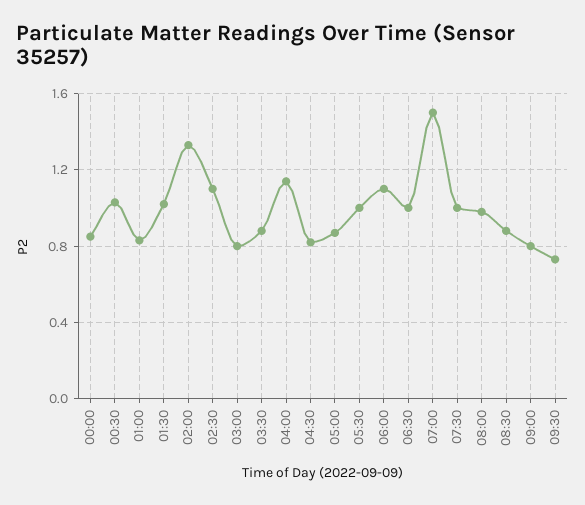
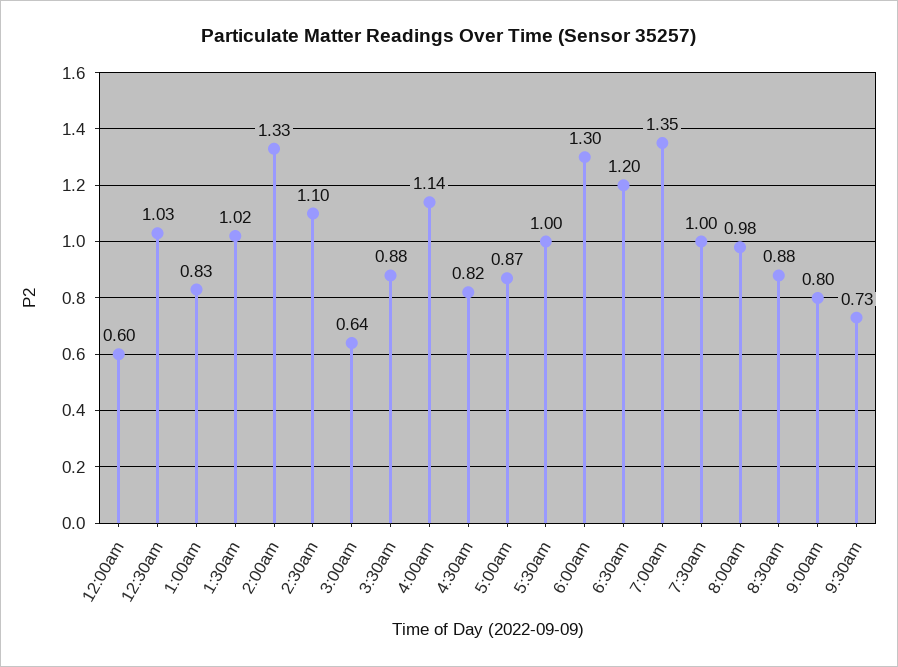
00:00: 0.85 -> 0.6
03:00: 0.8 -> 0.64
06:00: 1.1 -> 1.3
06:30: 1 -> 1.2
07:00: 1.5 -> 1.35

